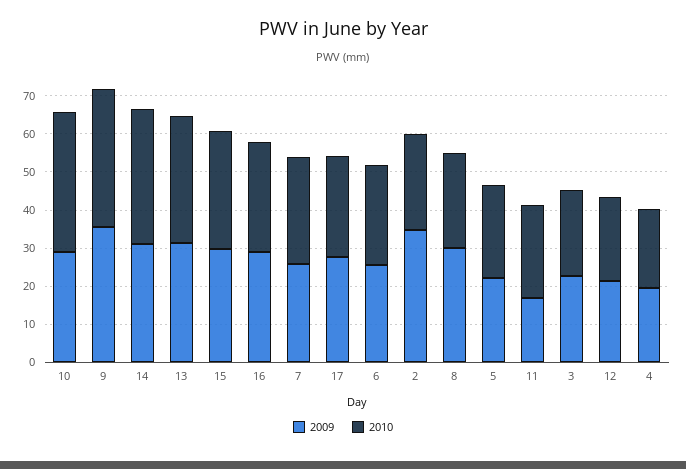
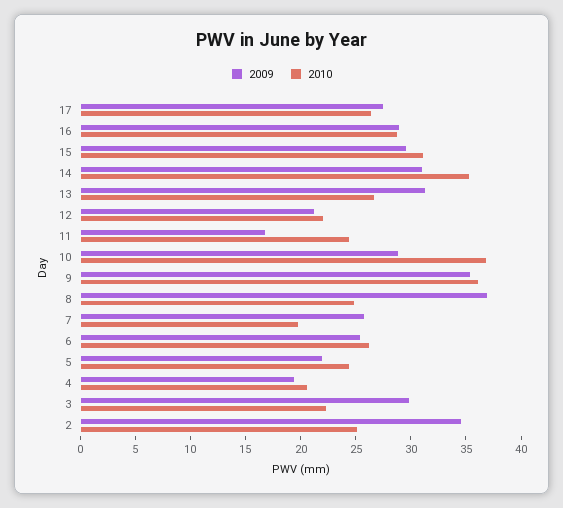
2010, 13: 32.5 -> 27
2010, 7: 27.5 -> 20
2009, 8: 30 -> 37
2009, 3: 22.5 -> 30

